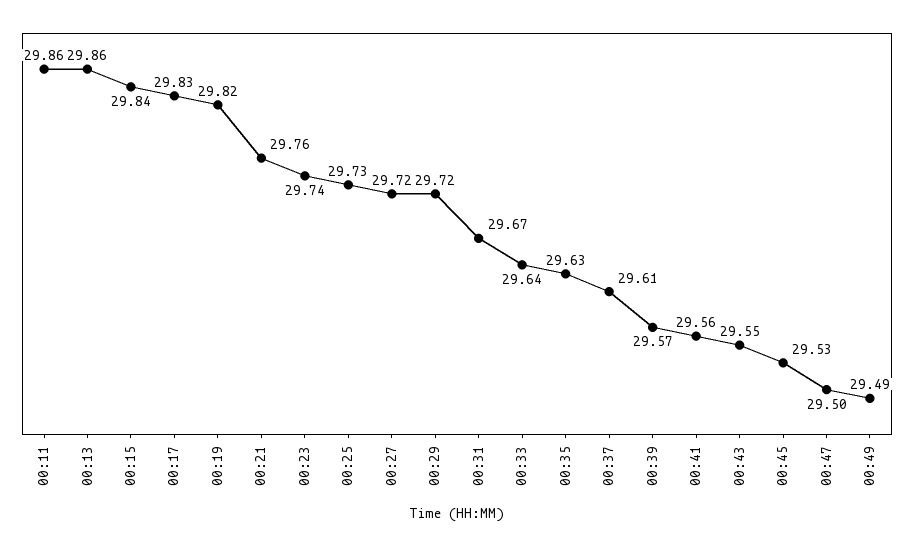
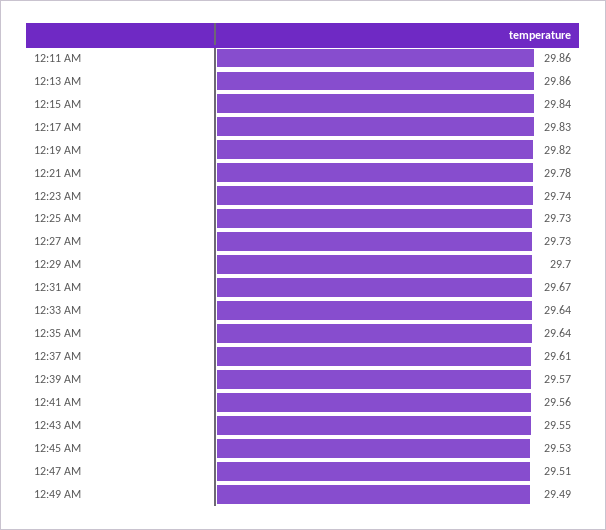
00:21: 29.76 -> 29.78
00:27: 29.72 -> 29.73
00:29: 29.72 -> 29.7
00:35: 29.63 -> 29.64
00:47: 29.5 -> 29.51

